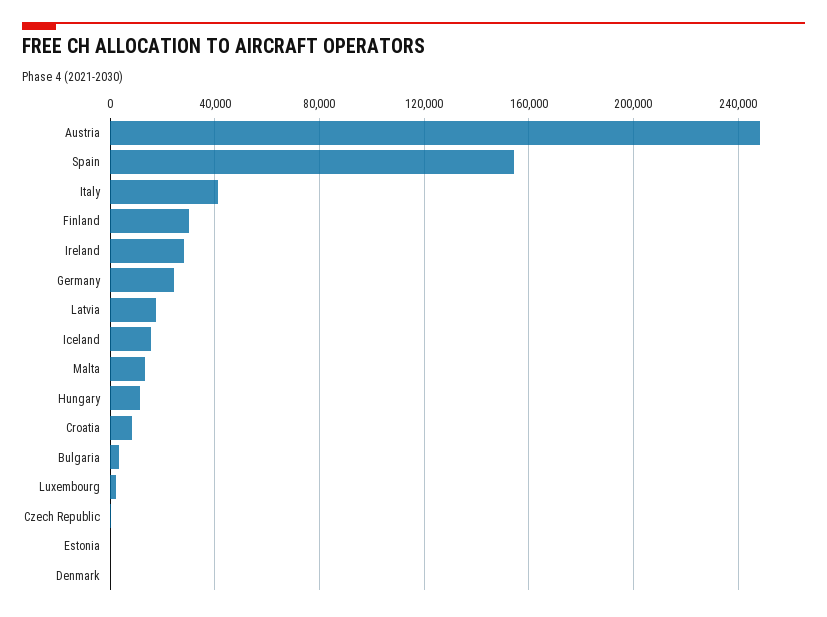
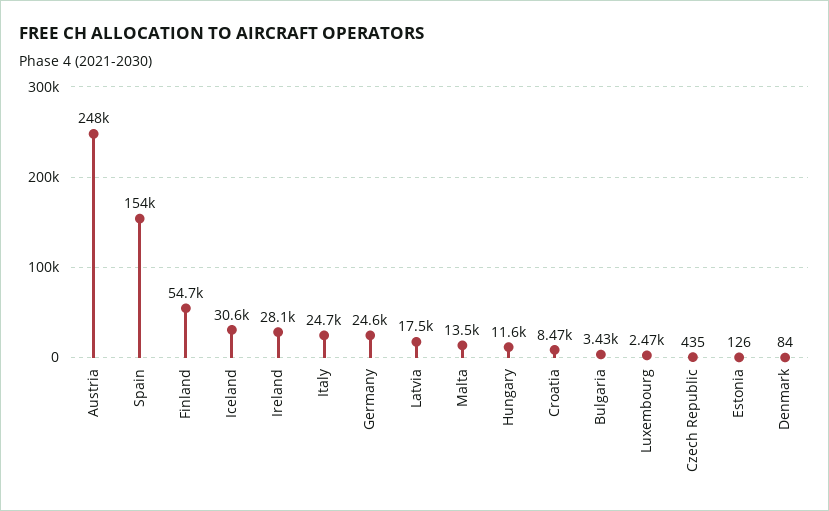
Italy: 40000 -> 24700
Finland: 30000 -> 54700
Iceland: 15000 -> 30600

